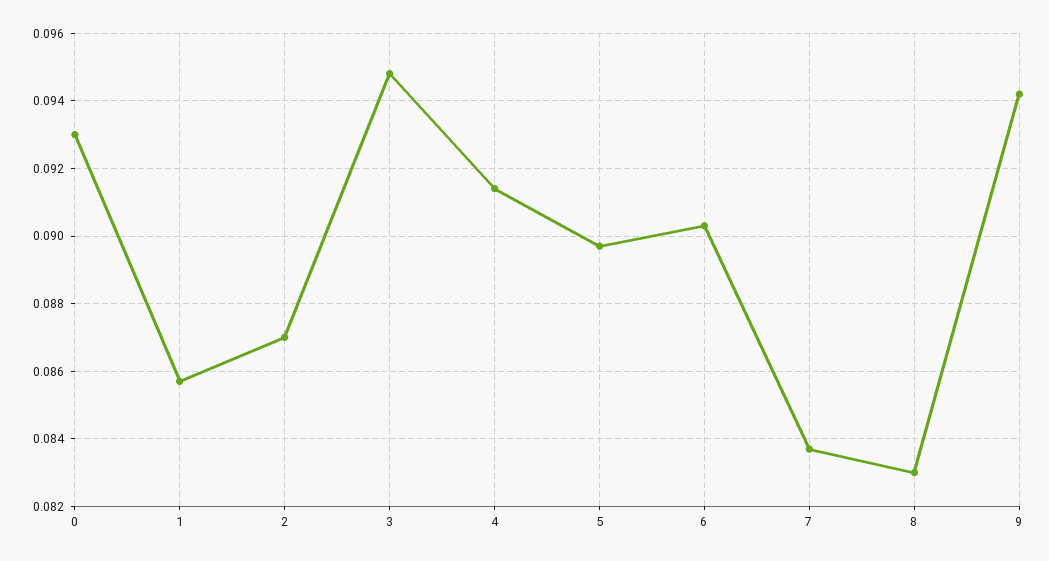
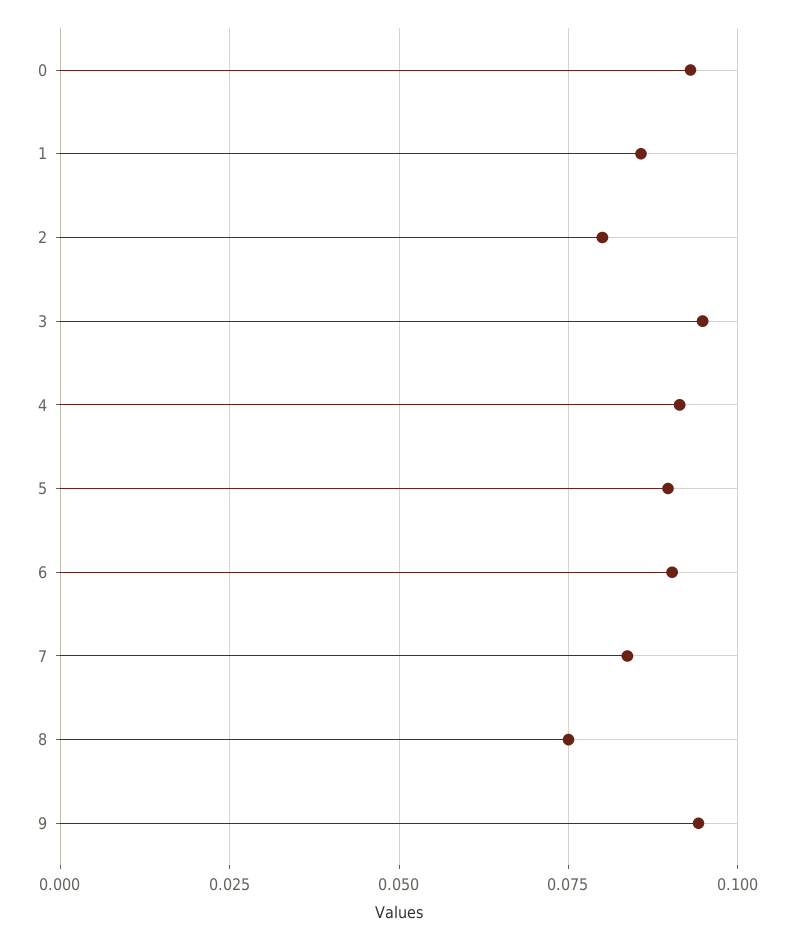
2: 0.087 -> 0.08
8: 0.083 -> 0.075

